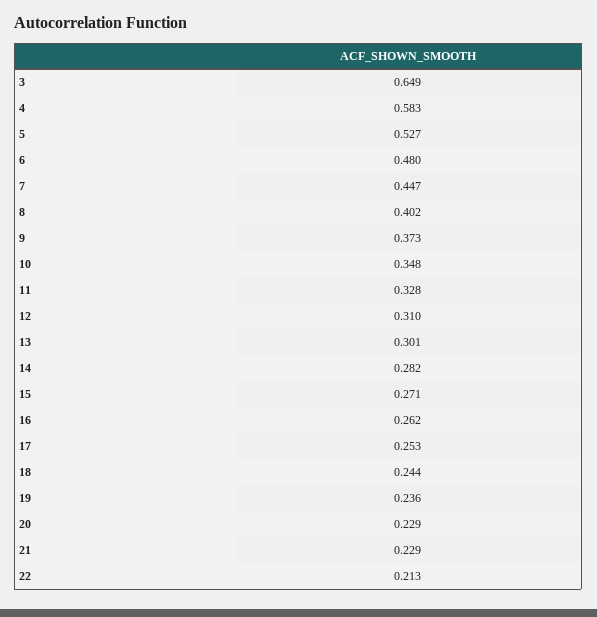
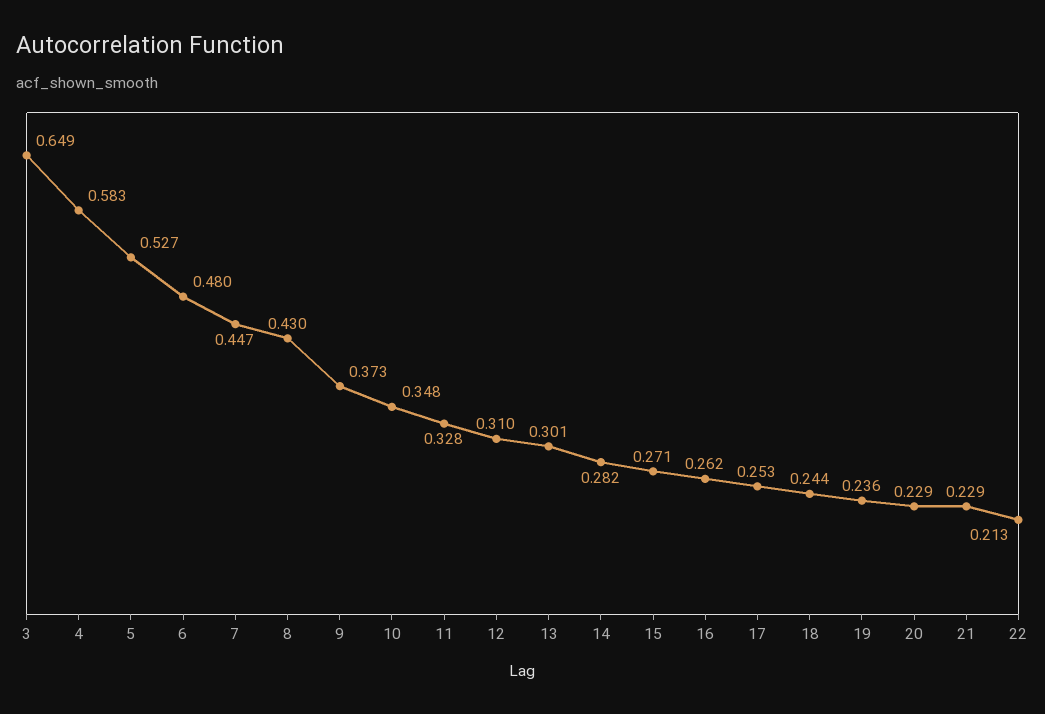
8: 0.402 -> 0.43

